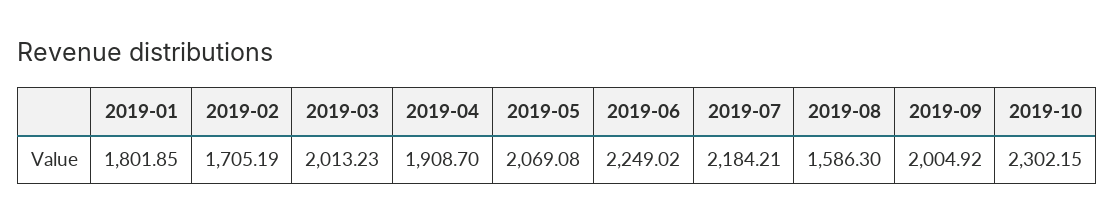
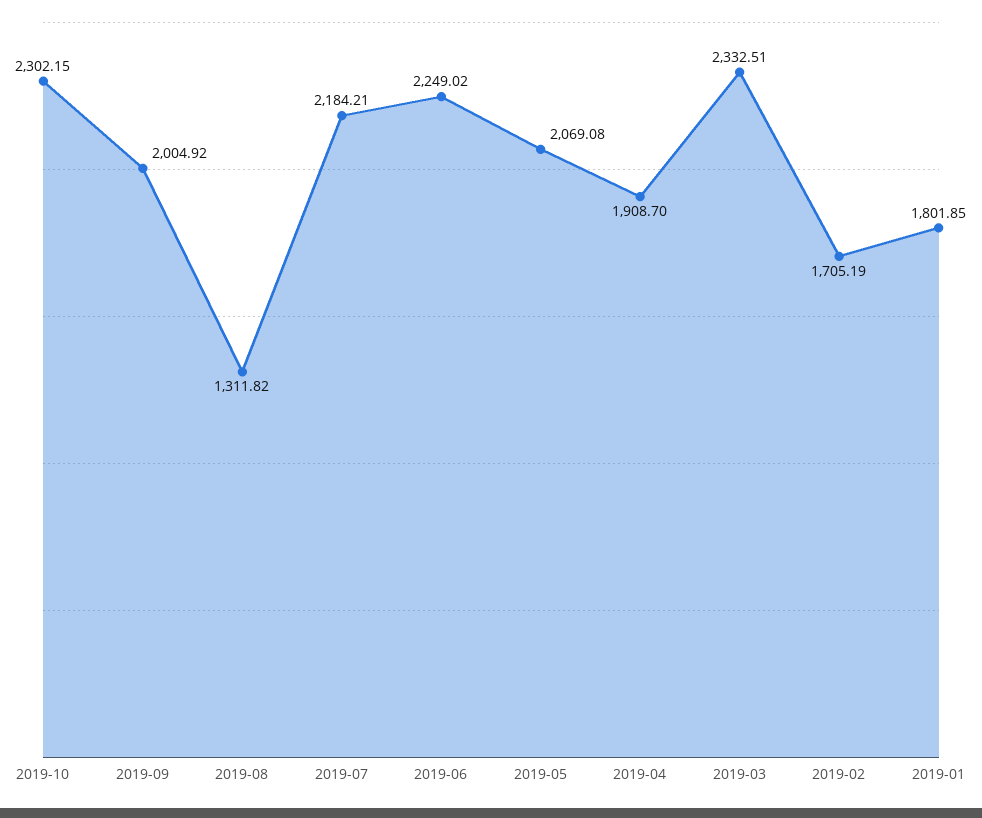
2019-03: 2013.23 -> 2332.51
2019-08: 1586.3 -> 1311.82

